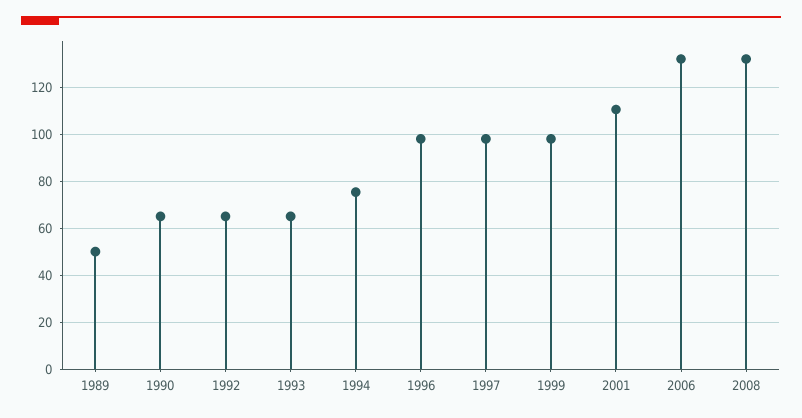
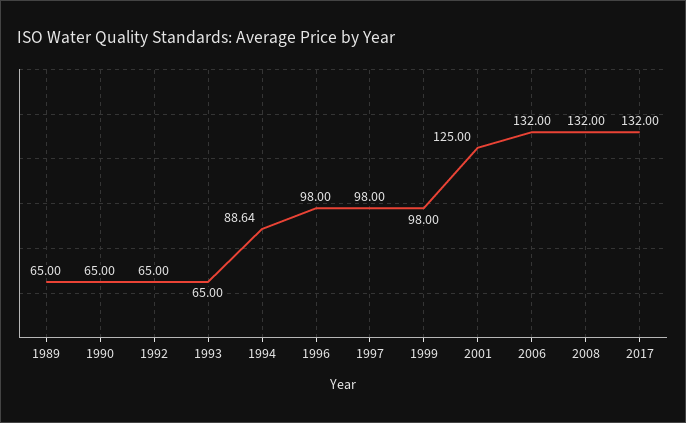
1989: 50 -> 65
1994: 75 -> 88.64
2001: 110 -> 125
2017: none -> 132

